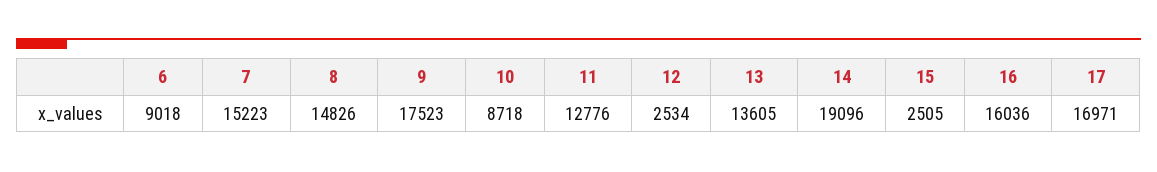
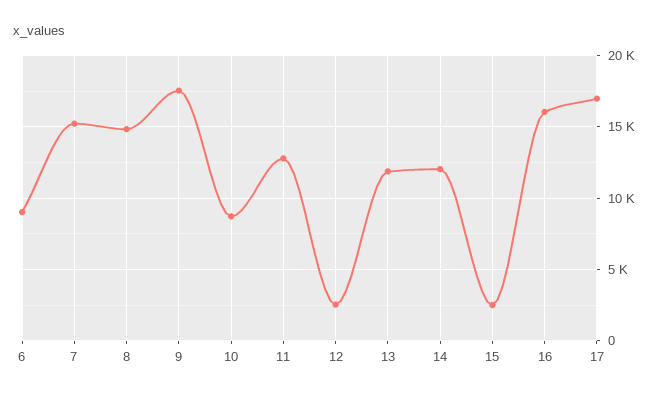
13: 13605 -> 12000
14: 19096 -> 12000

